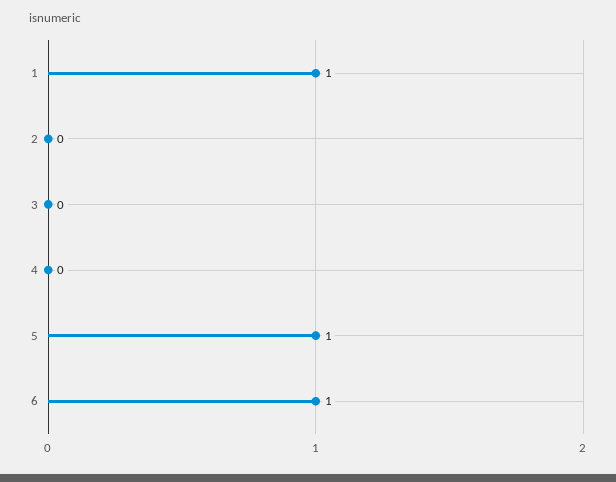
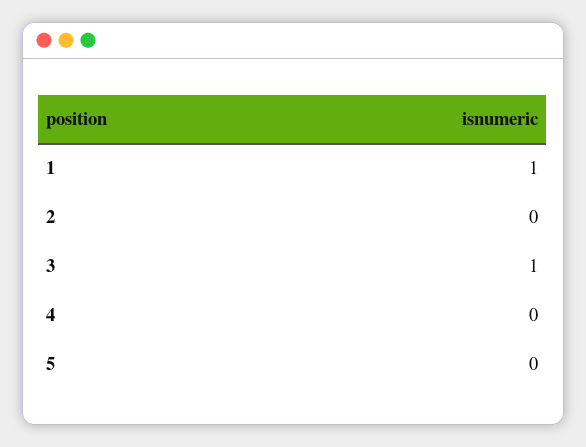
3: 0 -> 1
5: 1 -> 0
6: 1 -> none

